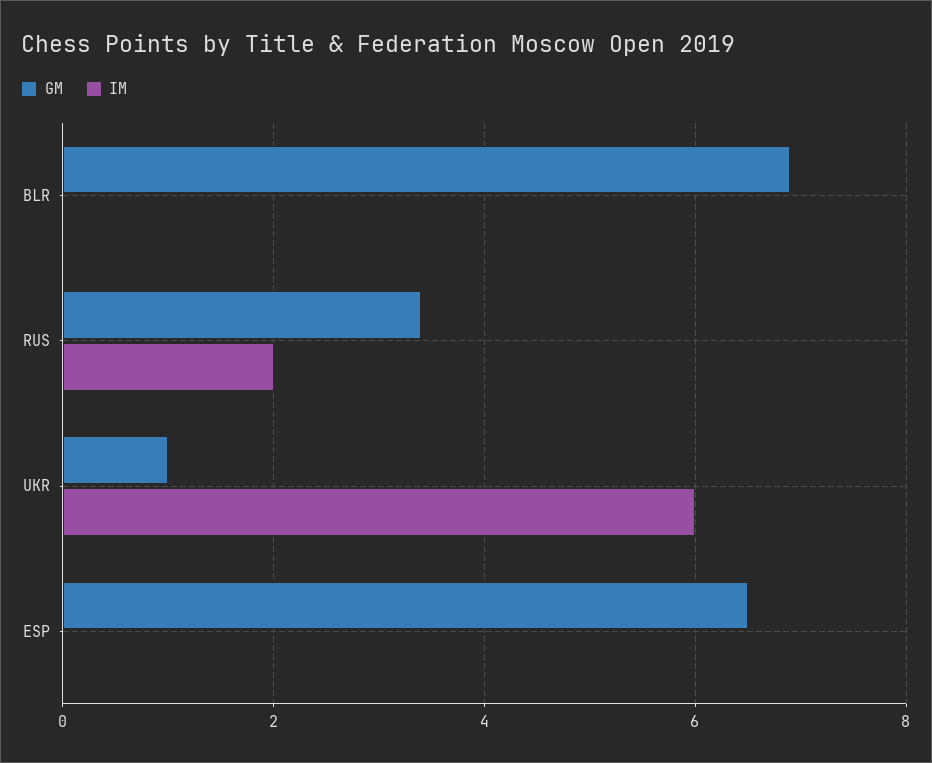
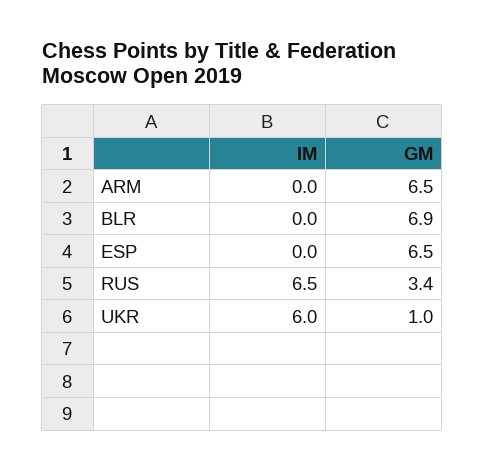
IM, RUS: 2 -> 6.5
IM, ARM: none -> 0
GM, ARM: none -> 6.5

